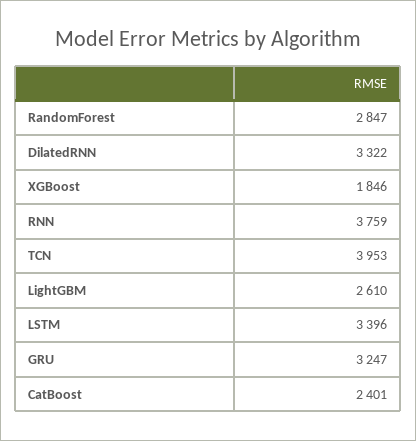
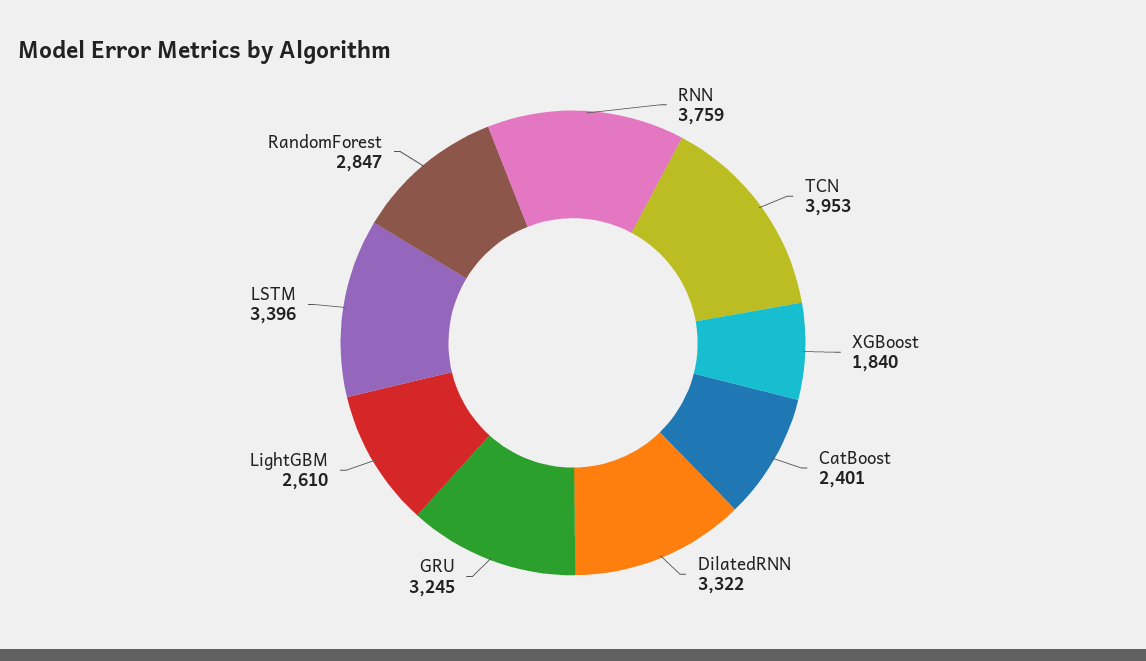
XGBoost: 1846 -> 1840
GRU: 3247 -> 3245

